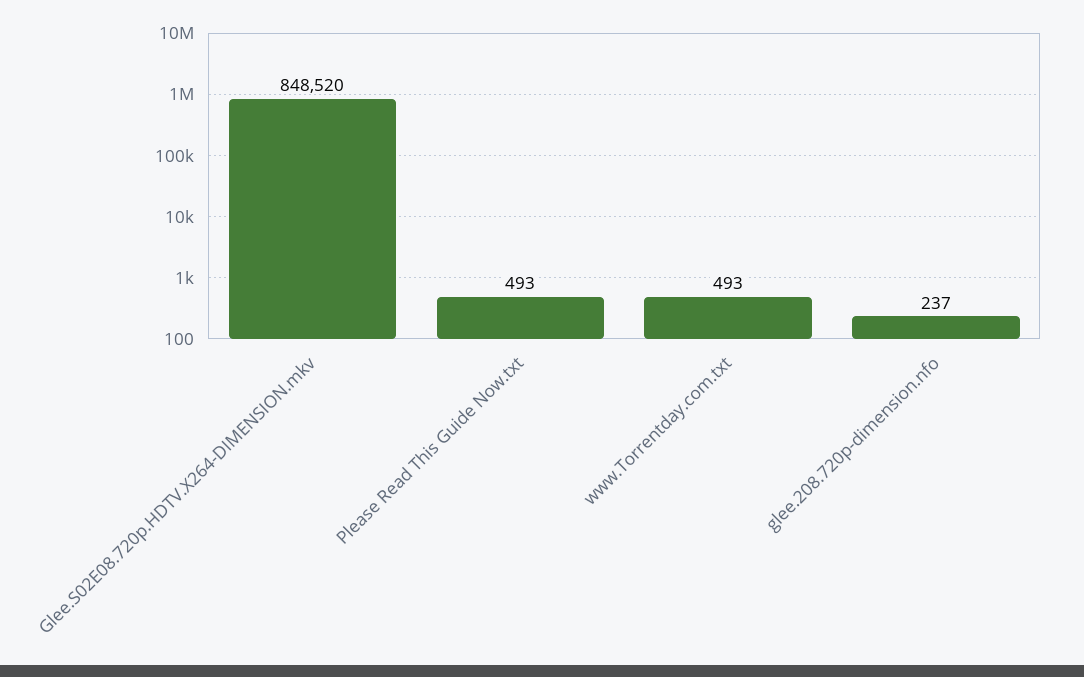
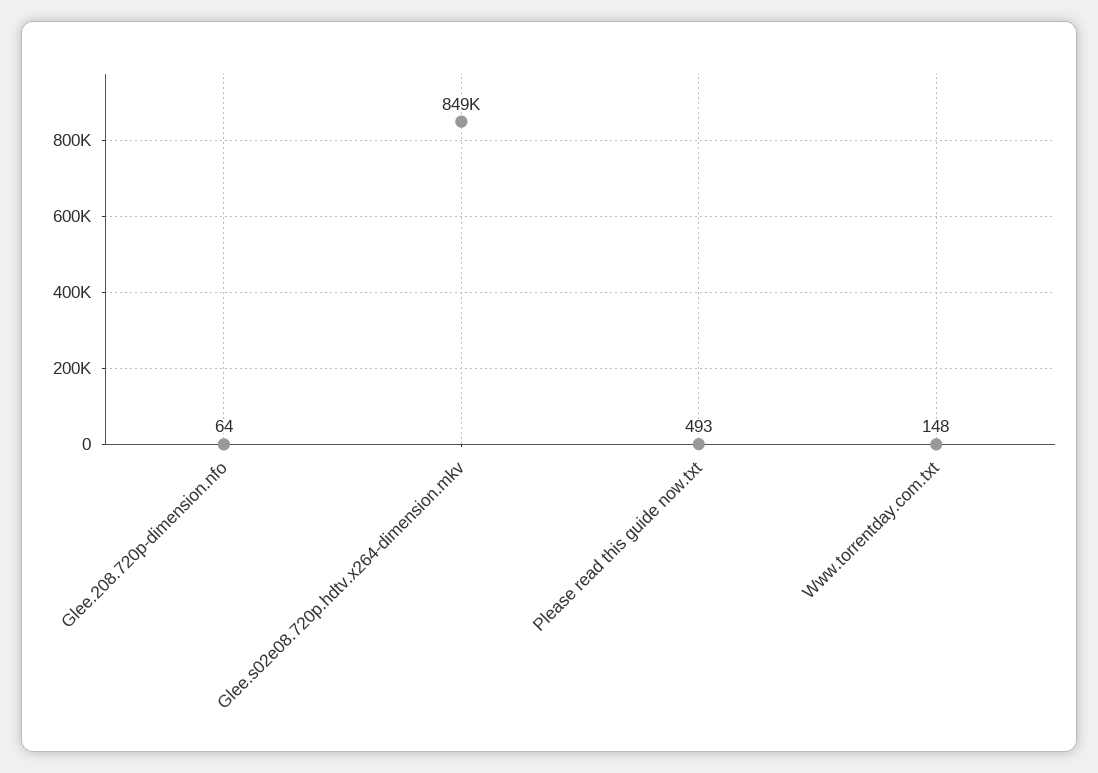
www.Torrentday.com.txt: 493 -> 148
glee.208.720p-dimension.nfo: 237 -> 64

